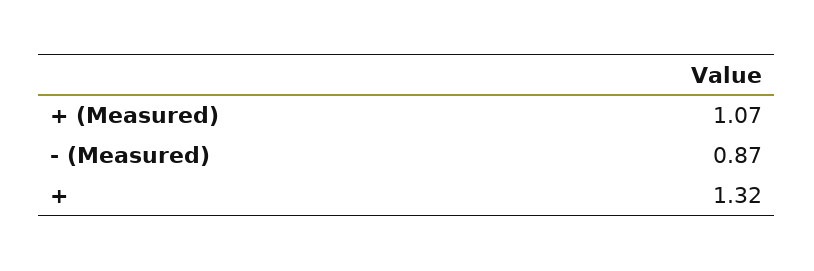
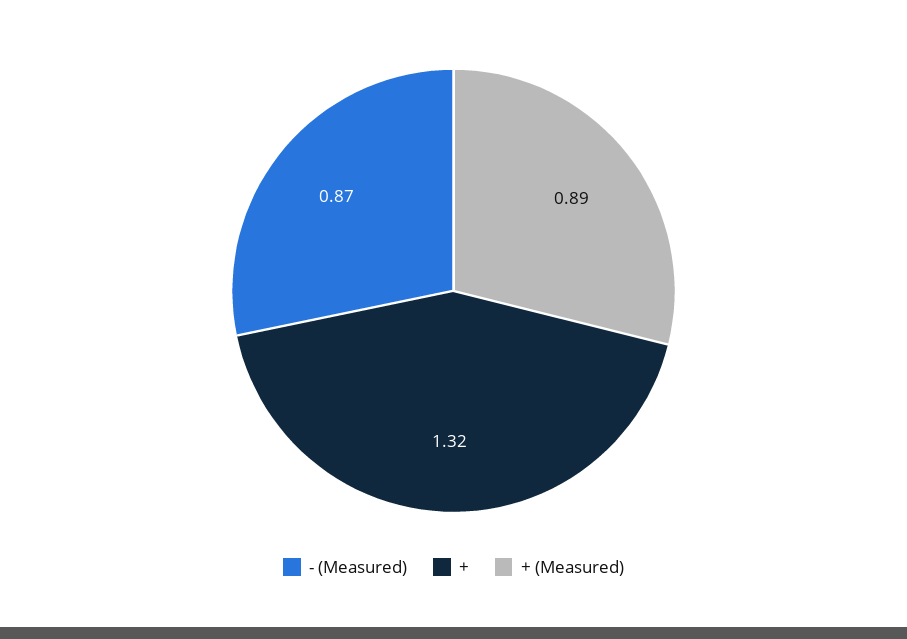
+ (Measured): 1.07 -> 0.89

